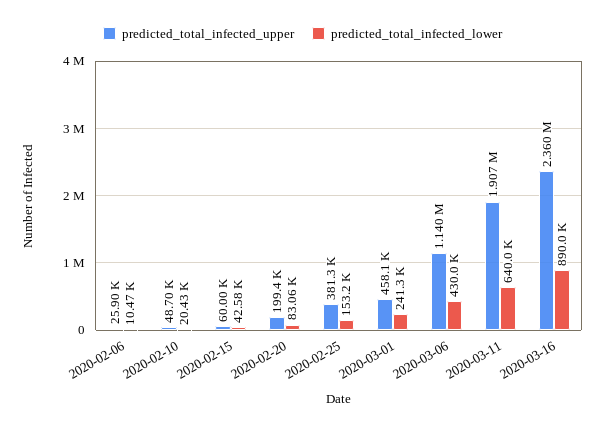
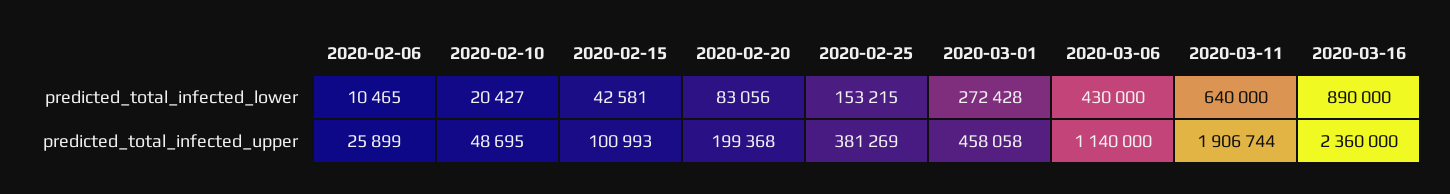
predicted_total_infected_upper, 2020-02-15: 60000 -> 100993
predicted_total_infected_lower, 2020-03-01: 241300 -> 272428

